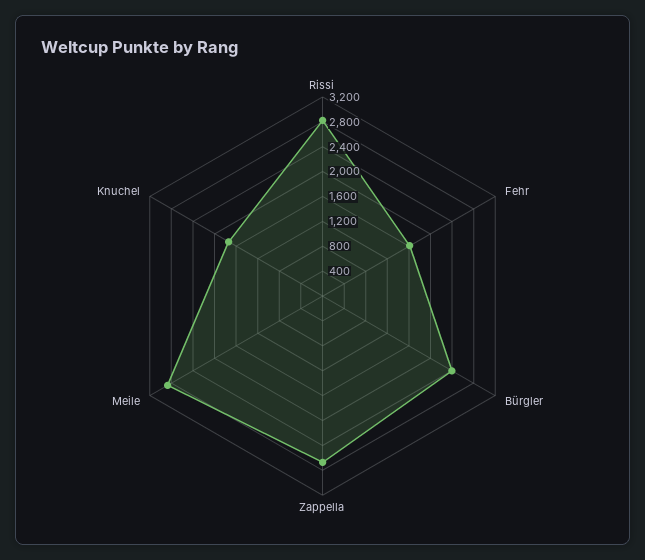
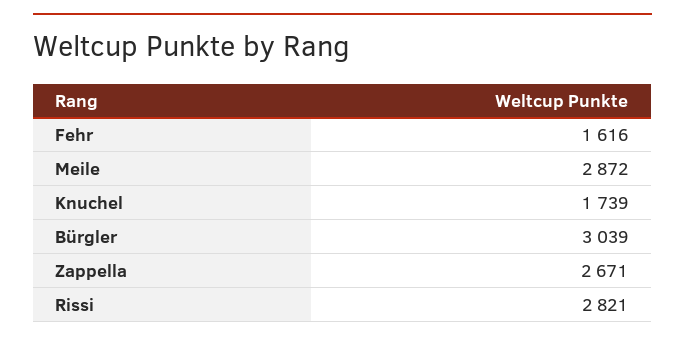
Bürgler: 2400 -> 3039

